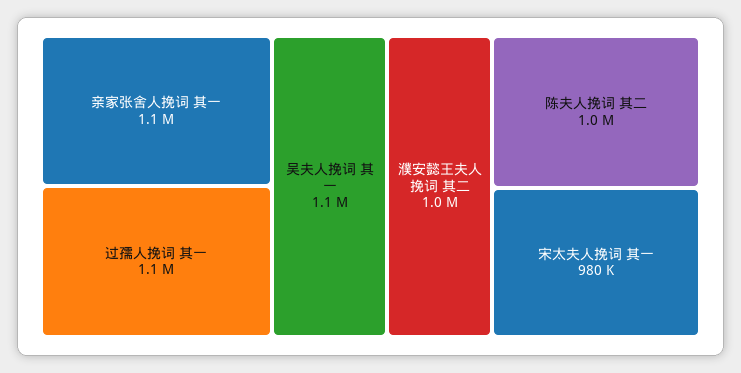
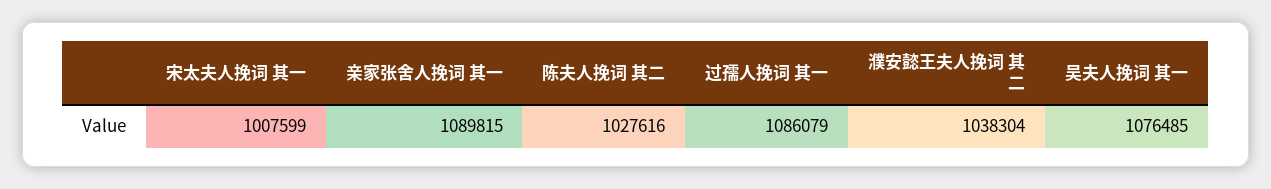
宋太夫人挽词 其一: 980000 -> 1007599

